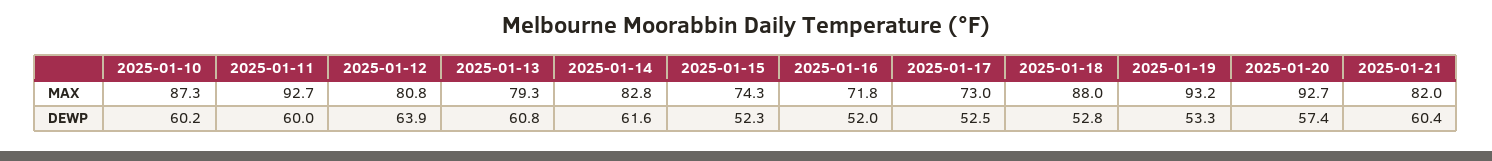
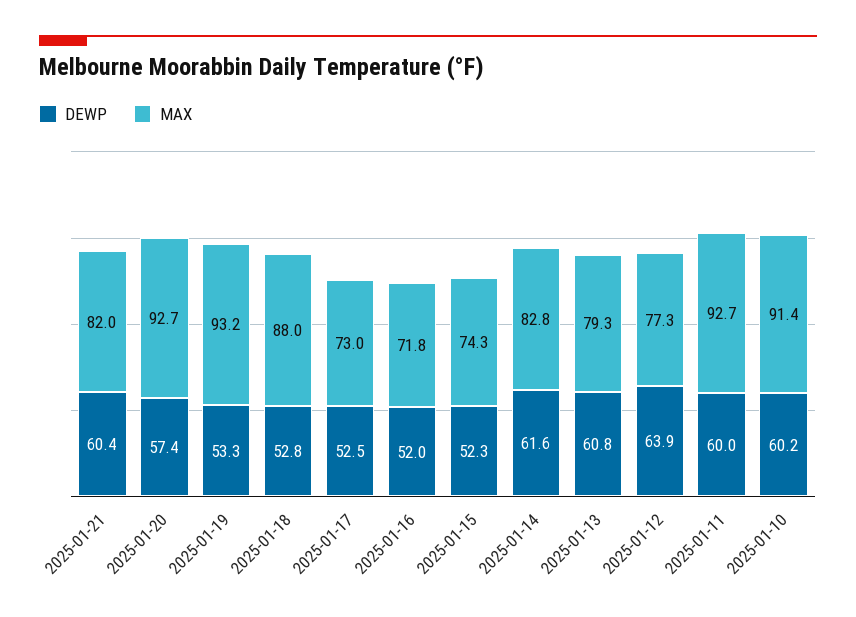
MAX, 2025-01-10: 87.3 -> 91.4
MAX, 2025-01-12: 80.8 -> 77.3

